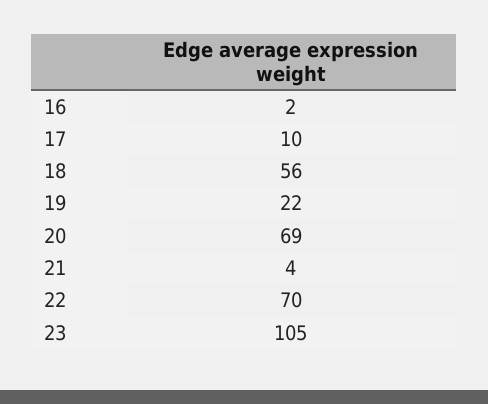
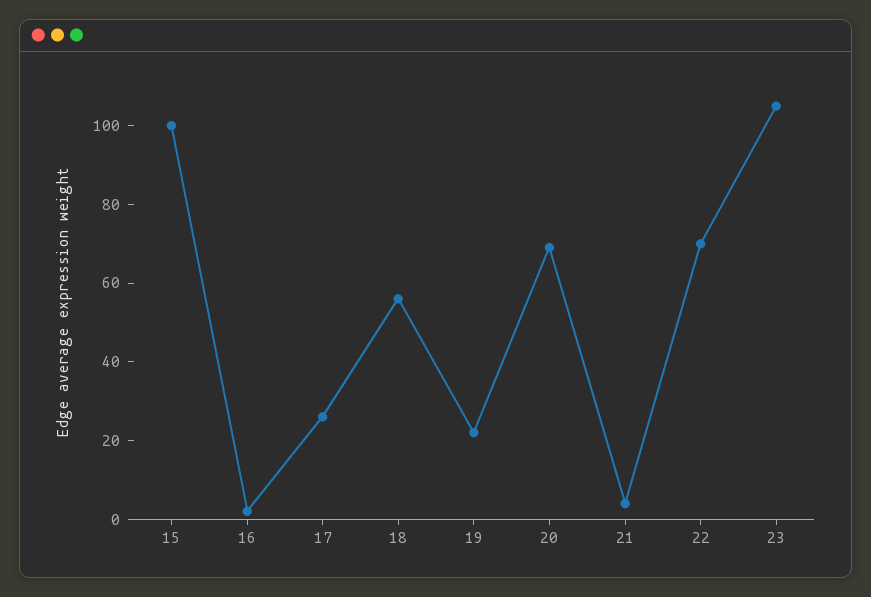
17: 10 -> 25
15: none -> 100

